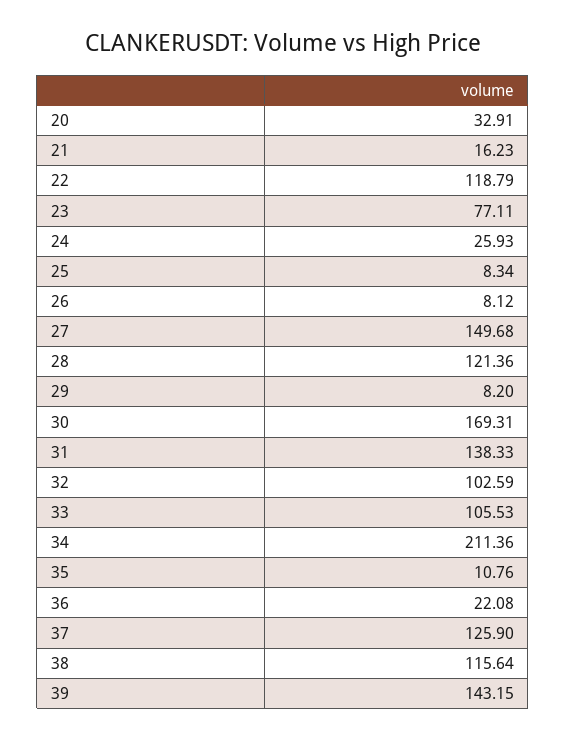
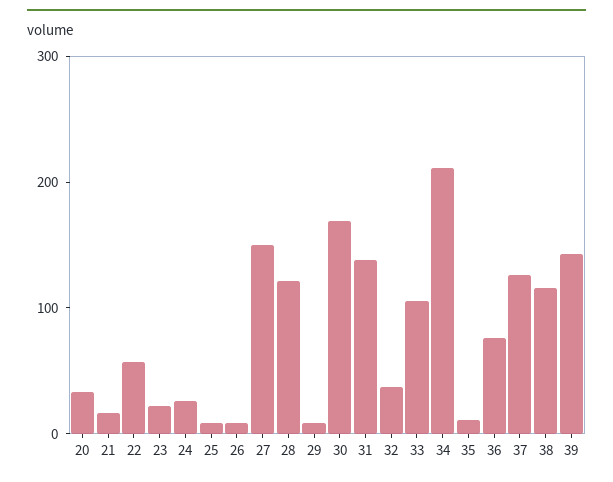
22: 118.79 -> 60
23: 77.11 -> 20
32: 102.59 -> 40
36: 22.08 -> 80

